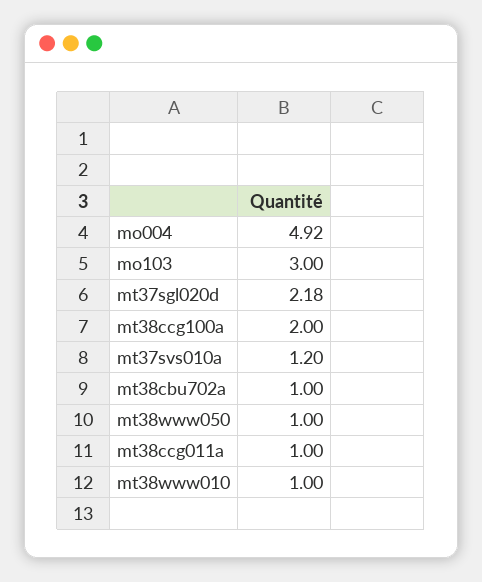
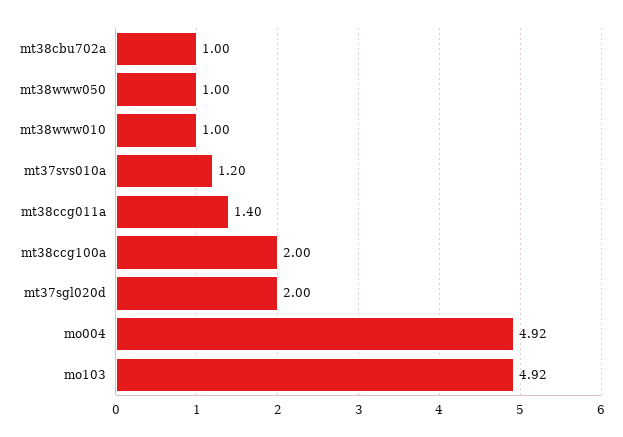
mo103: 3 -> 4.92
mt37sgl020d: 2.18 -> 2
mt38ccg011a: 1 -> 1.4

